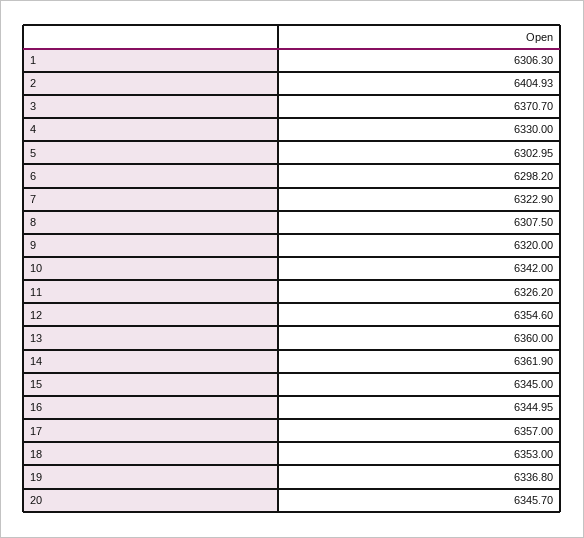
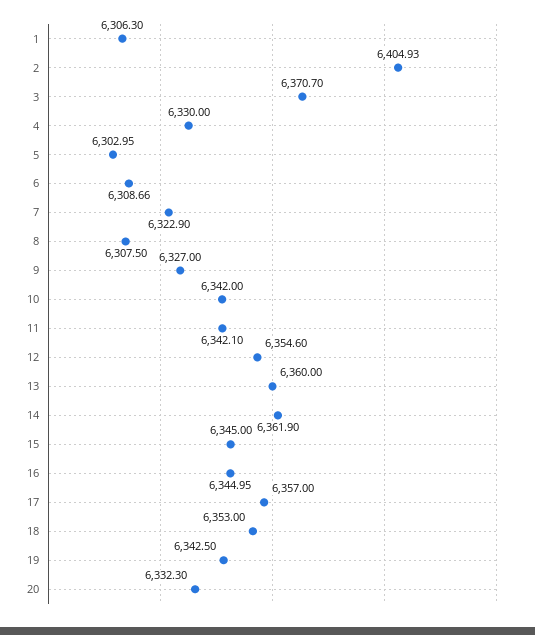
6: 6298.2 -> 6308.66
9: 6320 -> 6327
11: 6326.2 -> 6342.1
19: 6336.8 -> 6342.5
20: 6345.7 -> 6332.3

